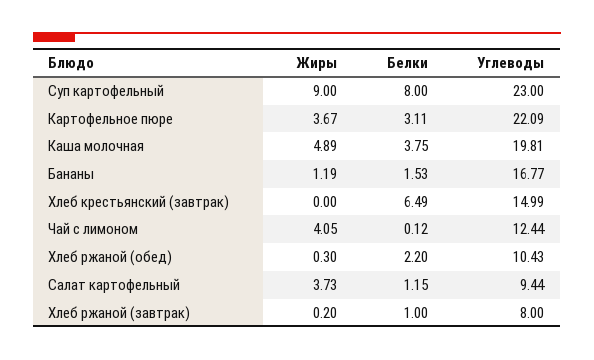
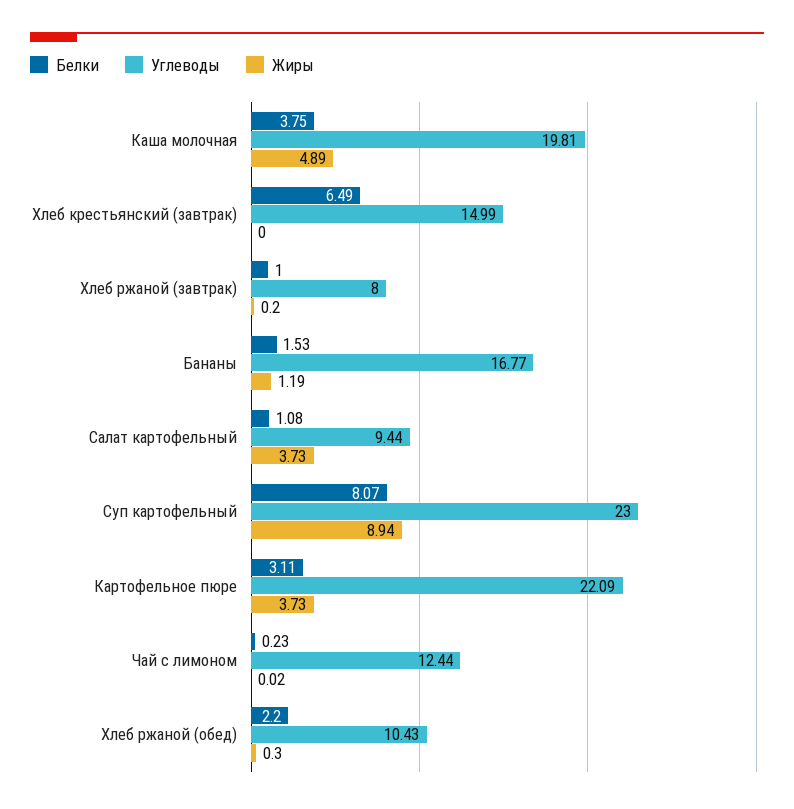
Жиры, Суп картофельный: 9 -> 8.94
Белки, Суп картофельный: 8 -> 8.07
Жиры, Картофельное пюре: 3.67 -> 3.73
Жиры, Чай с лимоном: 4.05 -> 0.02
Белки, Чай с лимоном: 0.12 -> 0.23
Белки, Салат картофельный: 1.15 -> 1.08

